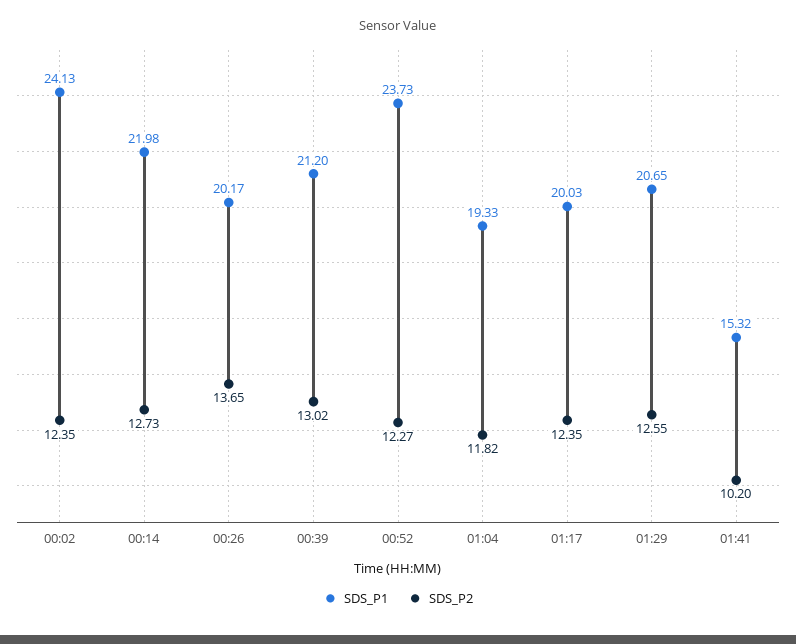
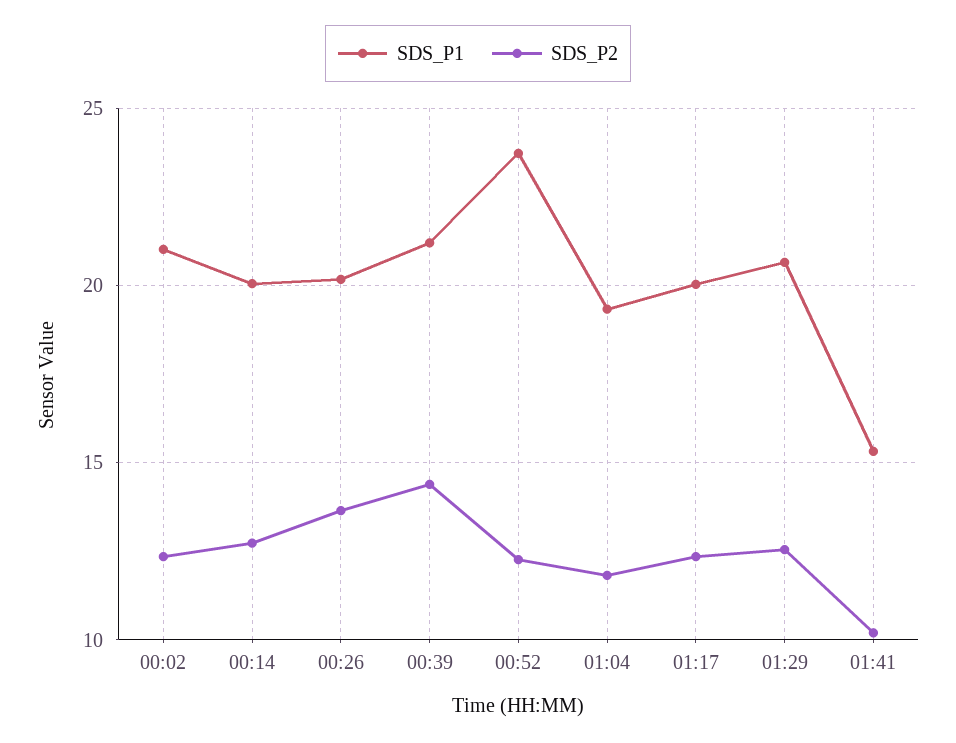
SDS_P1, 00:02: 24.13 -> 21
SDS_P1, 00:14: 21.98 -> 20
SDS_P2, 00:39: 13.02 -> 14.5

